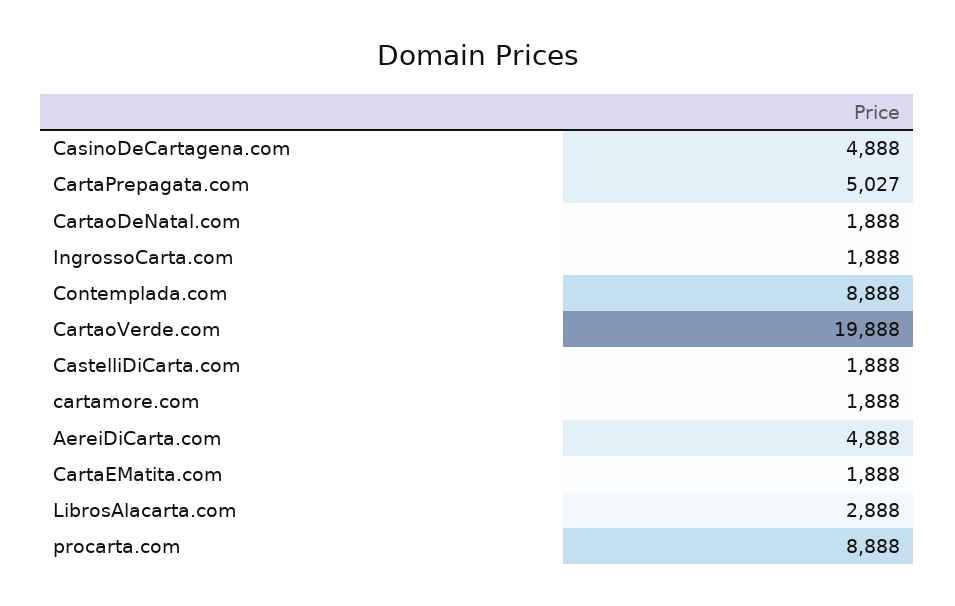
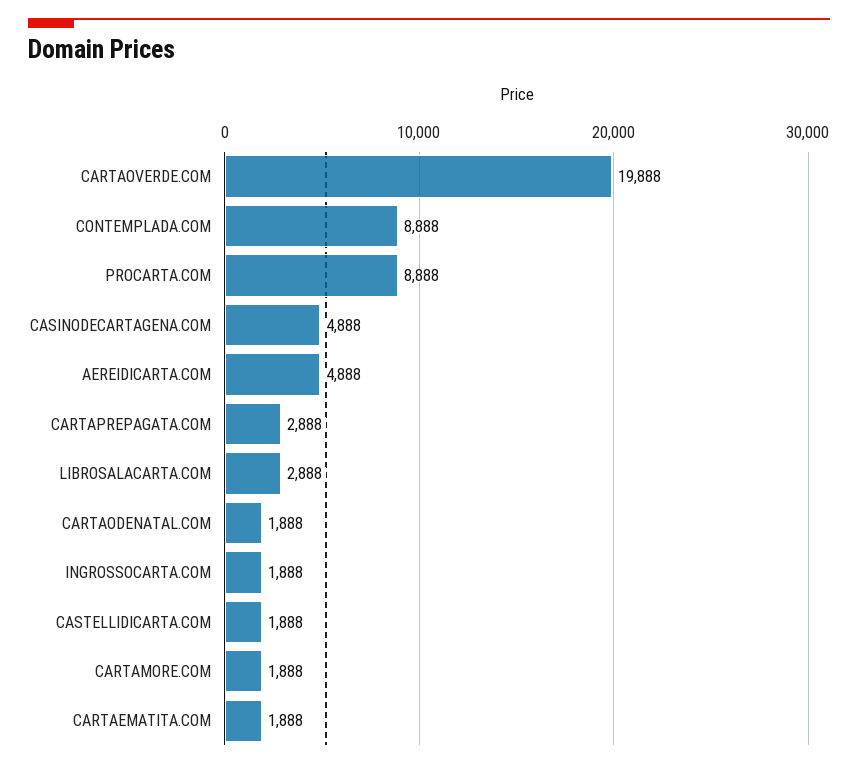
CartaPrepagata.com: 5027 -> 2888

